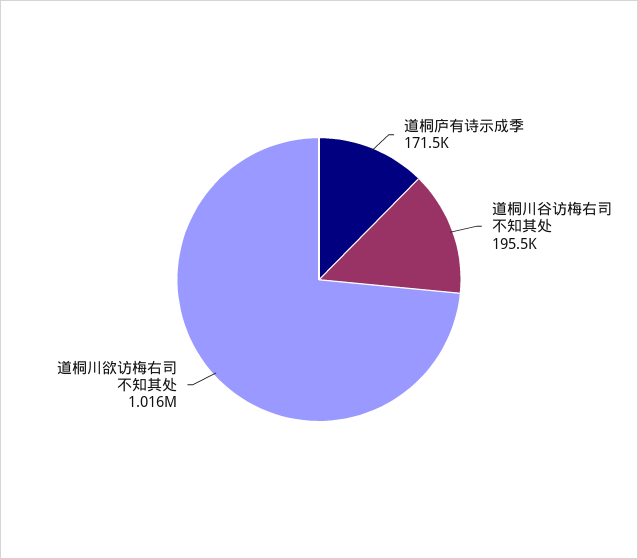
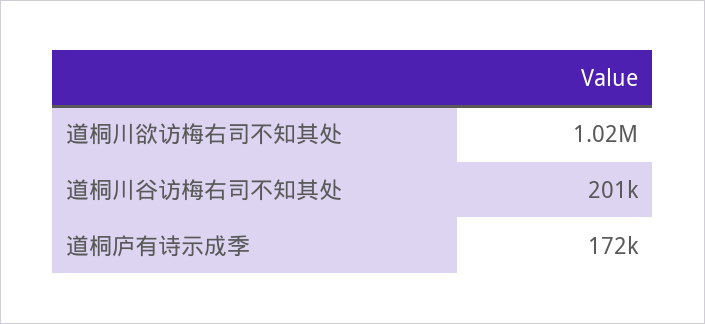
道桐川谷访梅右司不知其处: 195500 -> 201000

